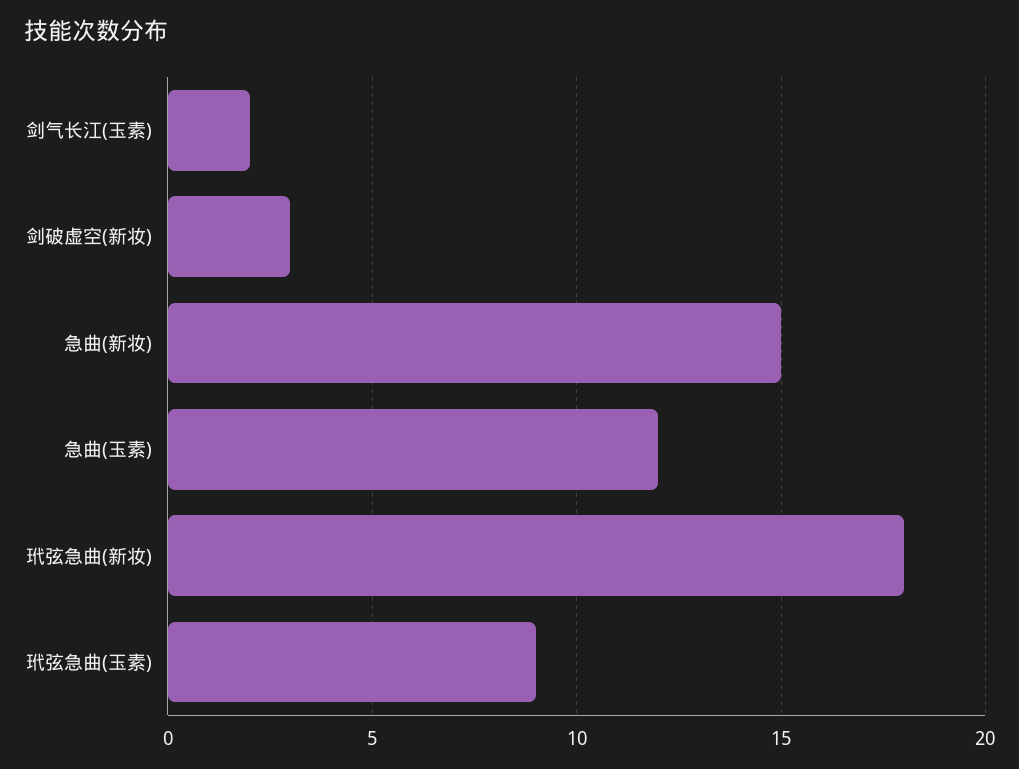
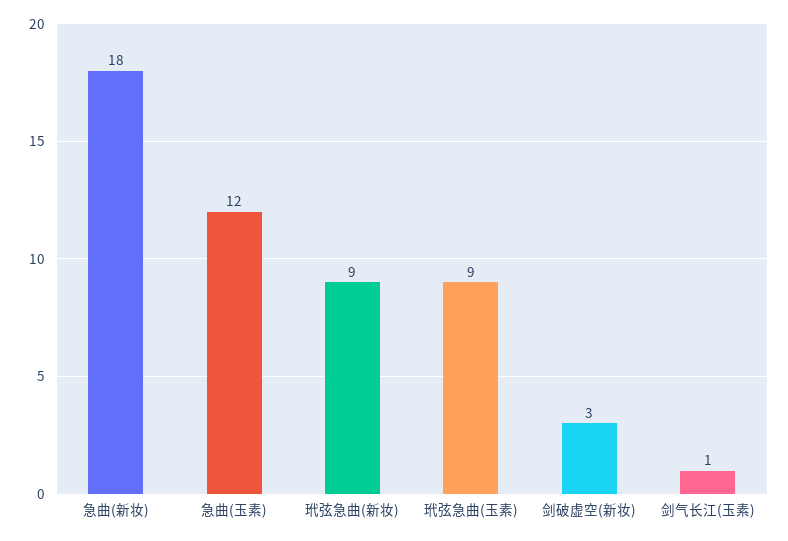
剑气长江(玉素): 2 -> 1
急曲(新妆): 15 -> 18
玳弦急曲(新妆): 18 -> 9

